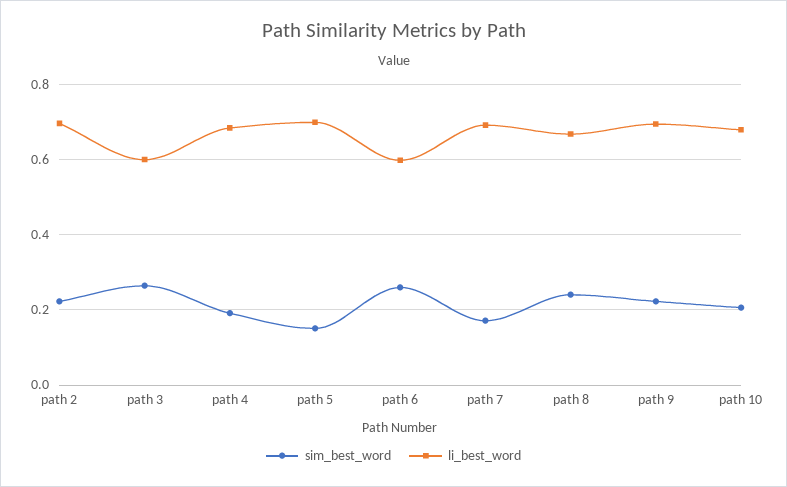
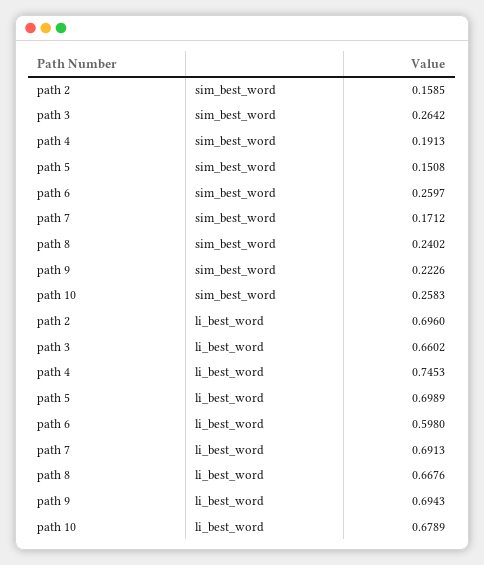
sim_best_word, path 2: 0.22 -> 0.1585
li_best_word, path 3: 0.6 -> 0.6602
li_best_word, path 4: 0.68 -> 0.7453
sim_best_word, path 10: 0.2 -> 0.2583

